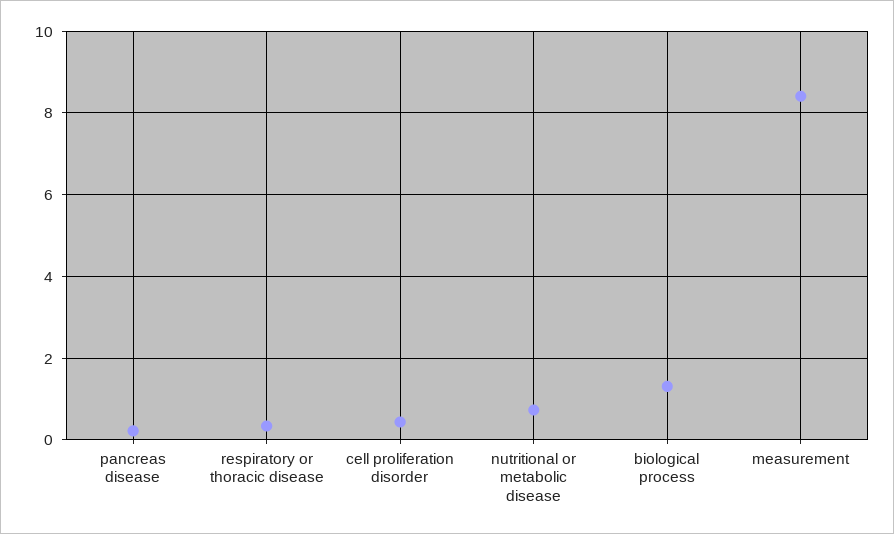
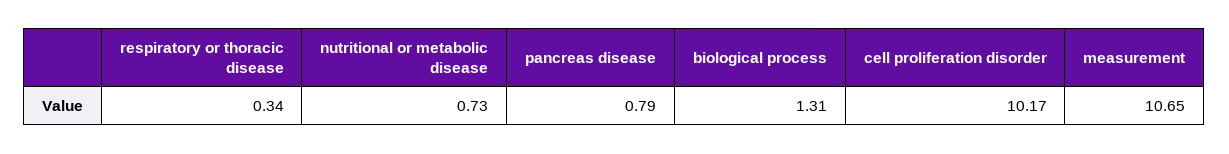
pancreas disease: 0.2 -> 0.79
cell proliferation disorder: 0.4 -> 10.17
measurement: 8.4 -> 10.65

